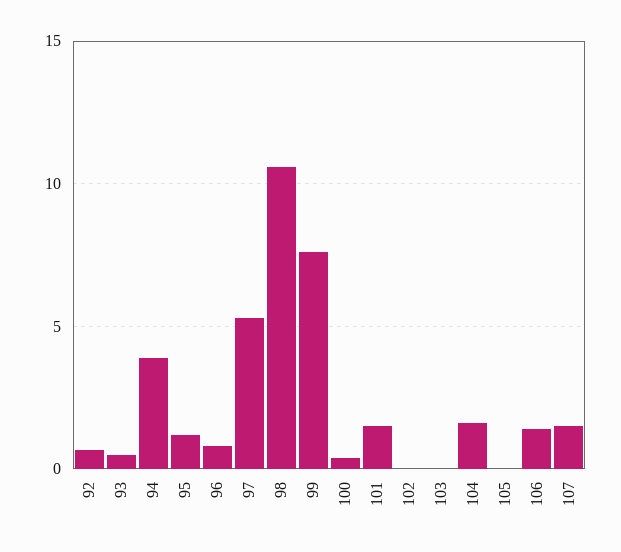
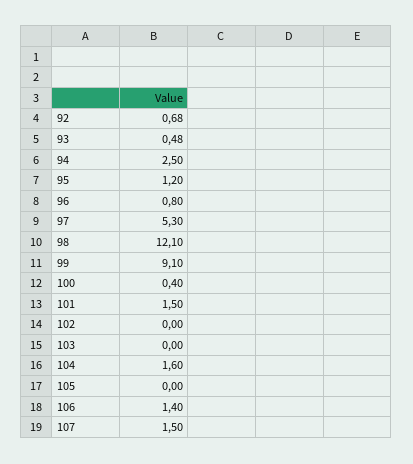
94: 4 -> 2.5
98: 10.5 -> 12.1
99: 7.5 -> 9.1

